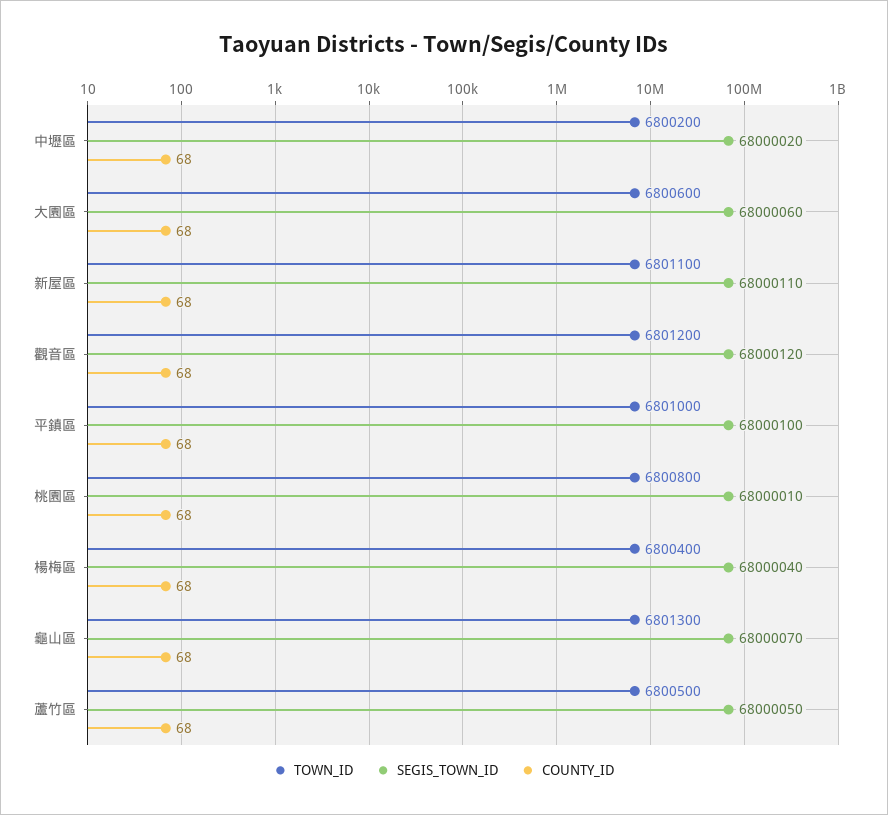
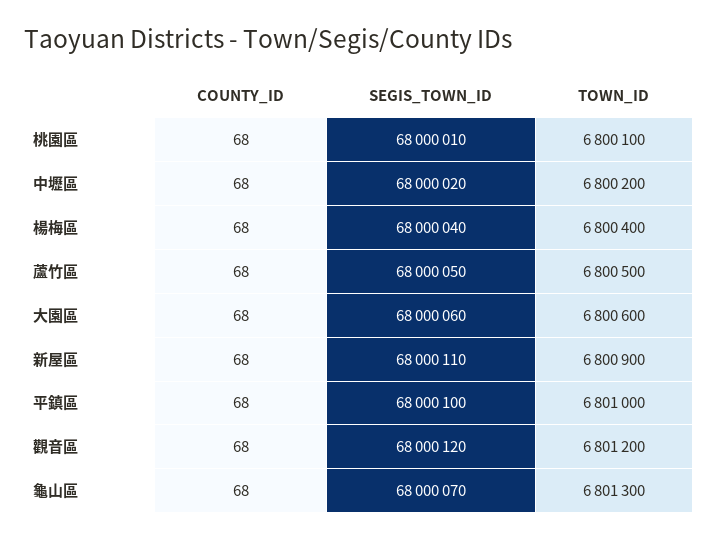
TOWN_ID, 新屋區: 6801100 -> 6800900
TOWN_ID, 桃園區: 6800800 -> 6800100

